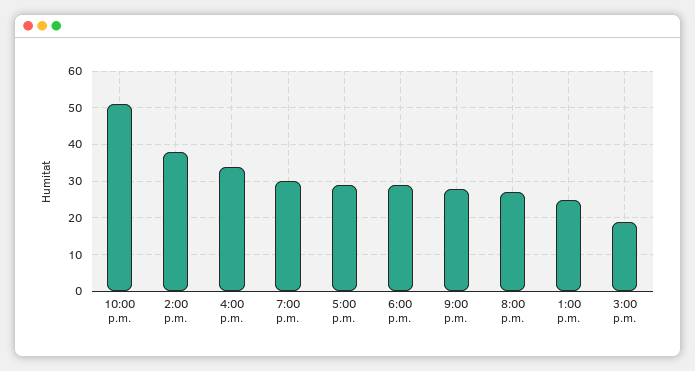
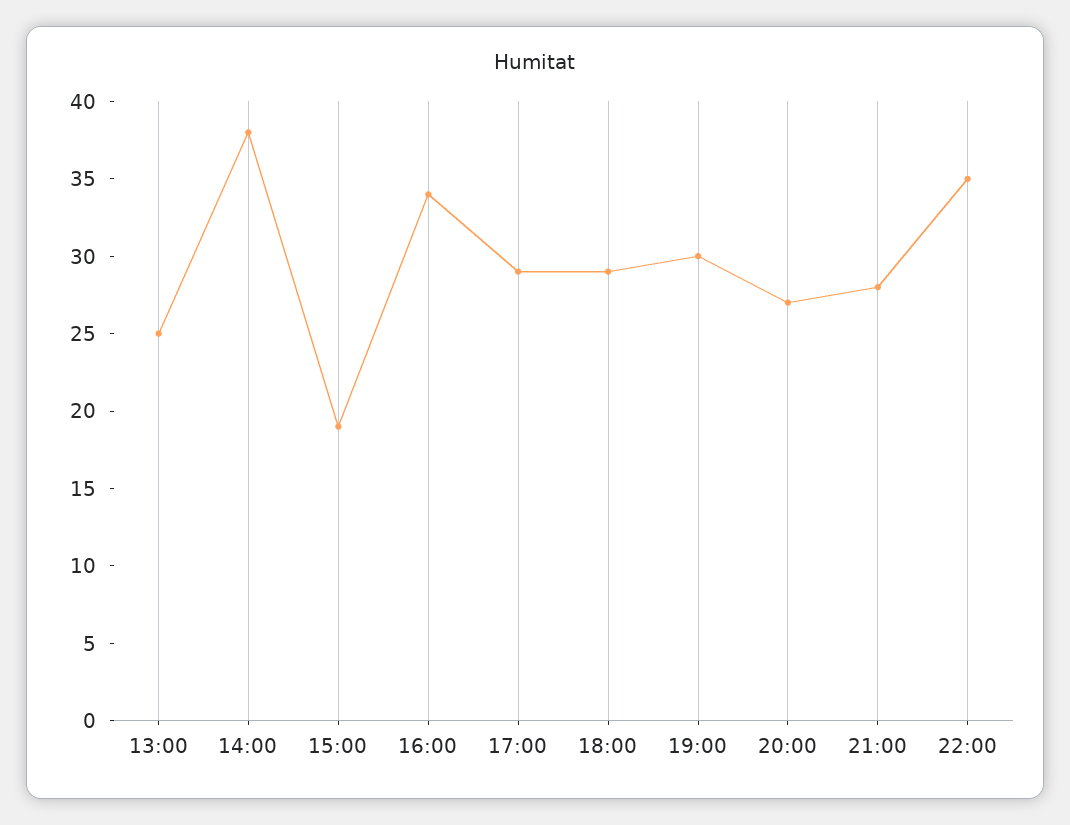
10:00 p.m.: 50 -> 35

